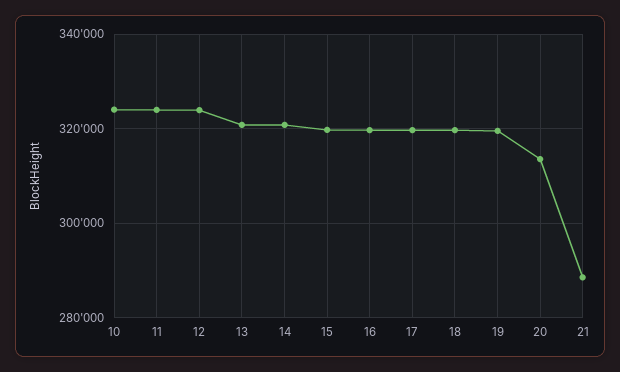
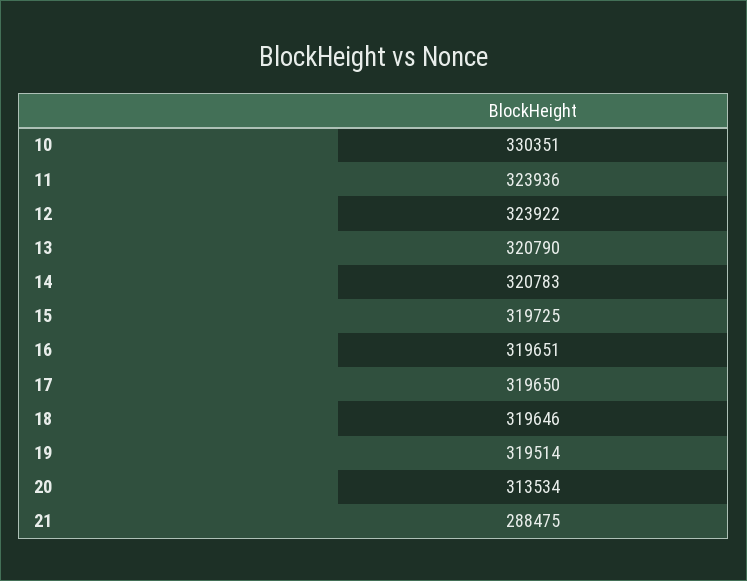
10: 324000 -> 330351

